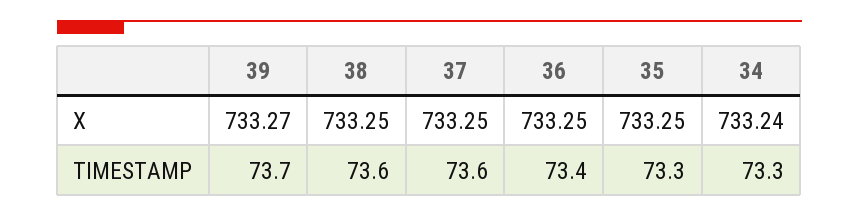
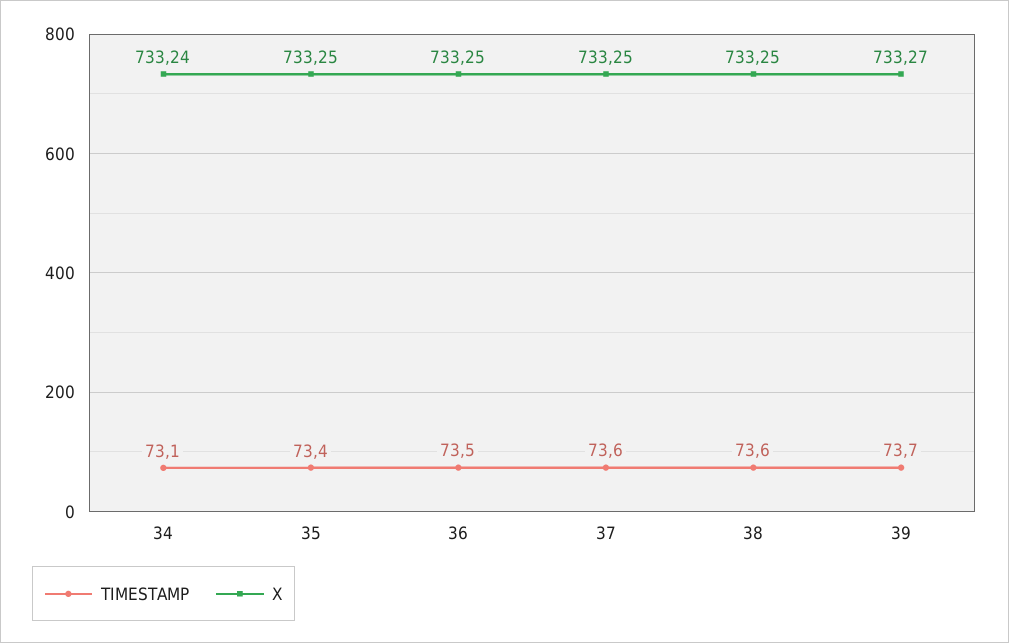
TIMESTAMP, 36: 73.4 -> 73.5
TIMESTAMP, 35: 73.3 -> 73.4
TIMESTAMP, 34: 73.3 -> 73.1

